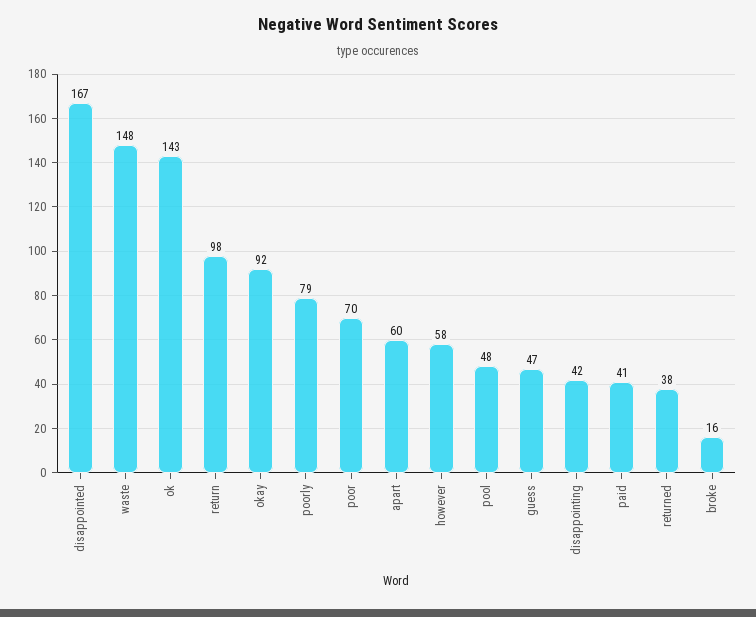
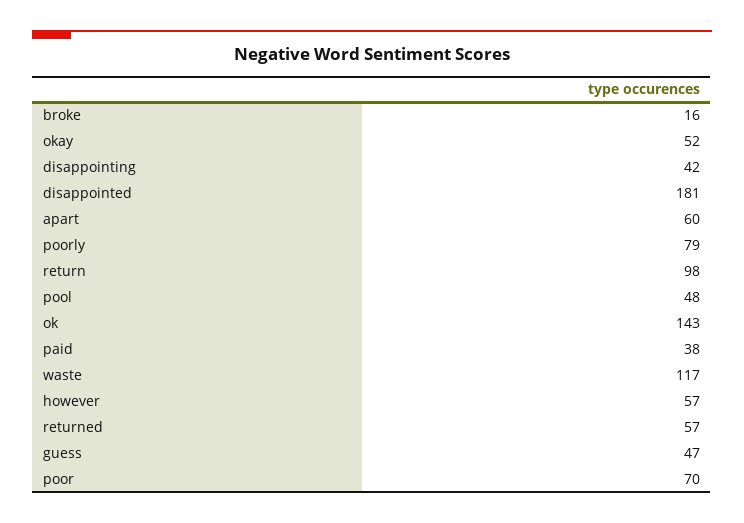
disappointed: 167 -> 181
waste: 148 -> 117
okay: 92 -> 52
however: 58 -> 57
paid: 41 -> 38
returned: 38 -> 57

